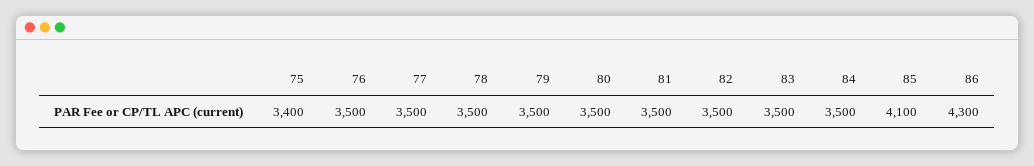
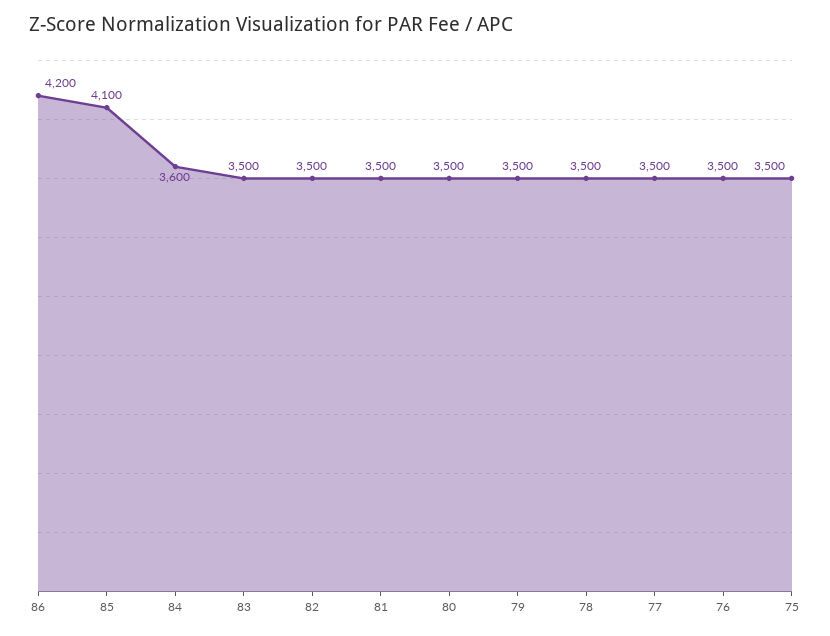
75: 3400 -> 3500
84: 3500 -> 3600
86: 4300 -> 4200

